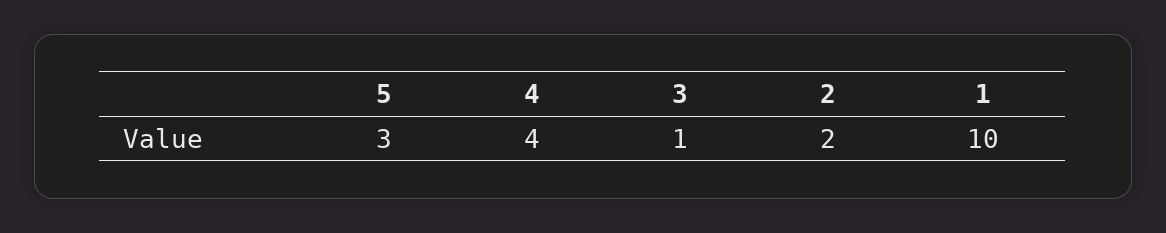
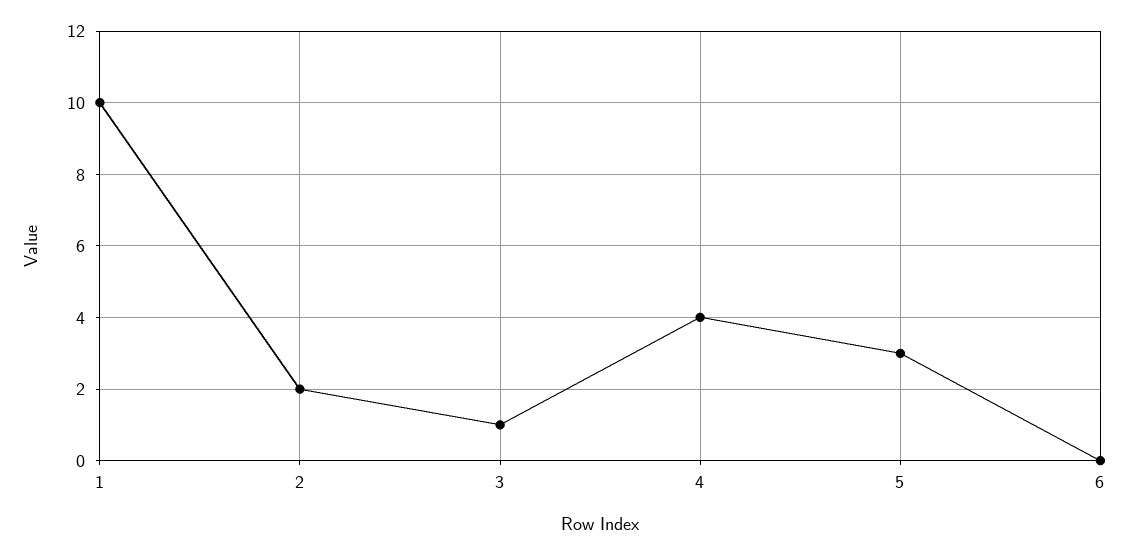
6: none -> 0

